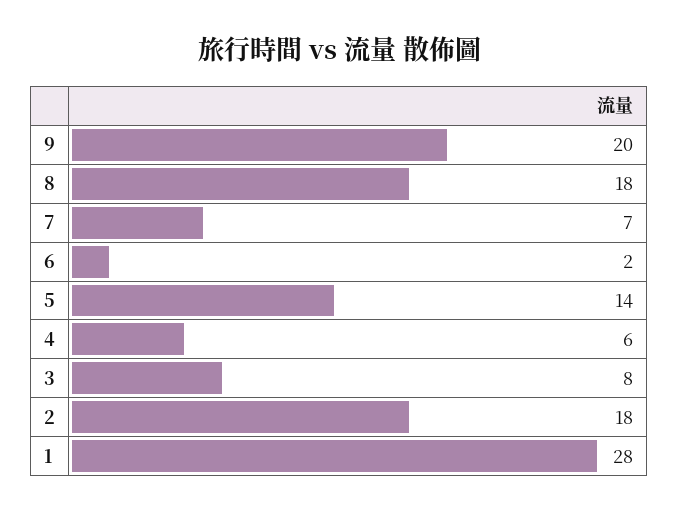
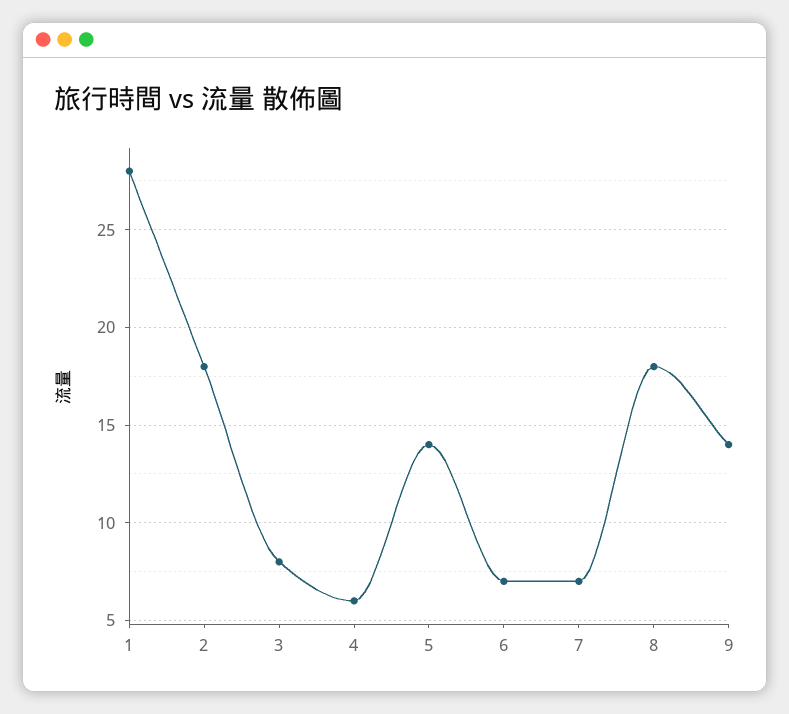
9: 20 -> 14
6: 2 -> 7

